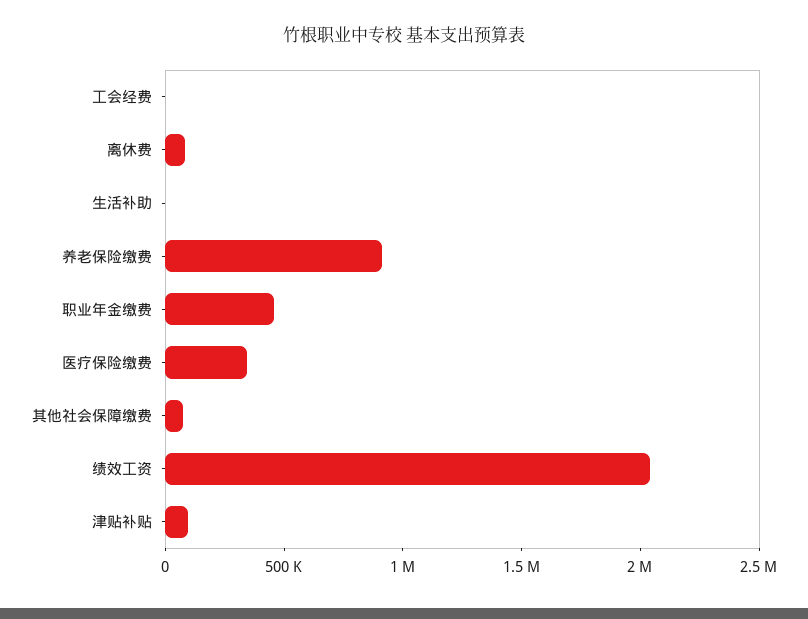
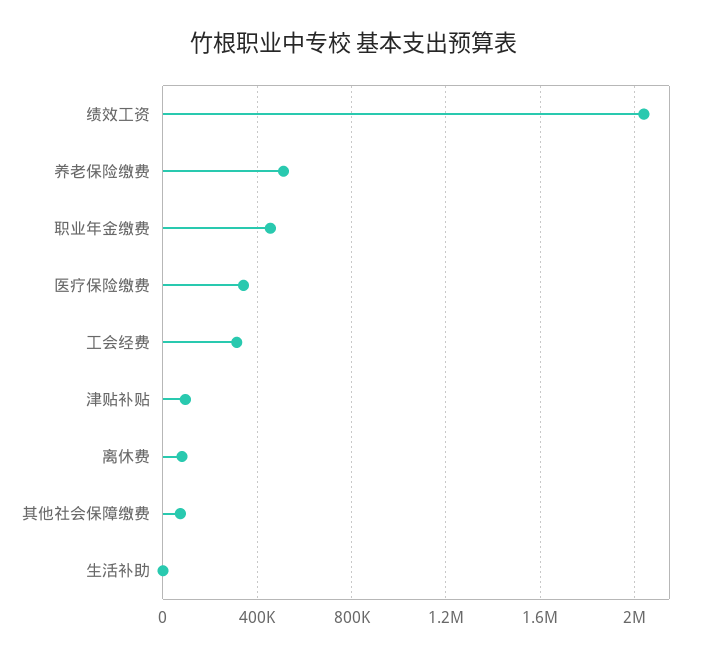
工会经费: 0 -> 300000
养老保险缴费: 900000 -> 500000

